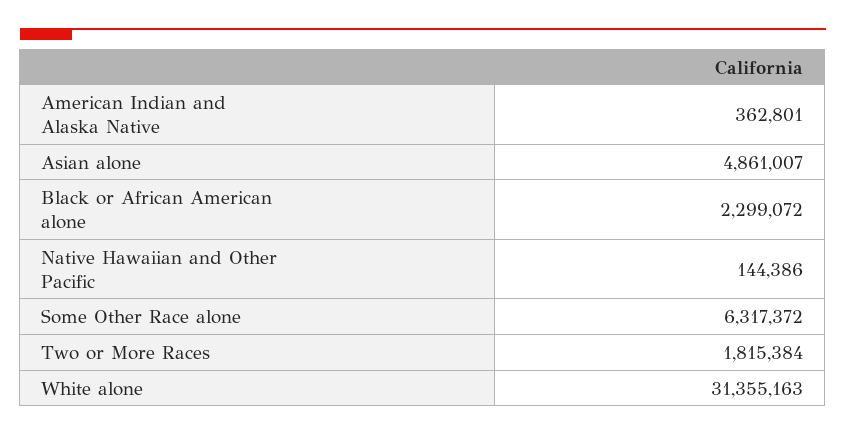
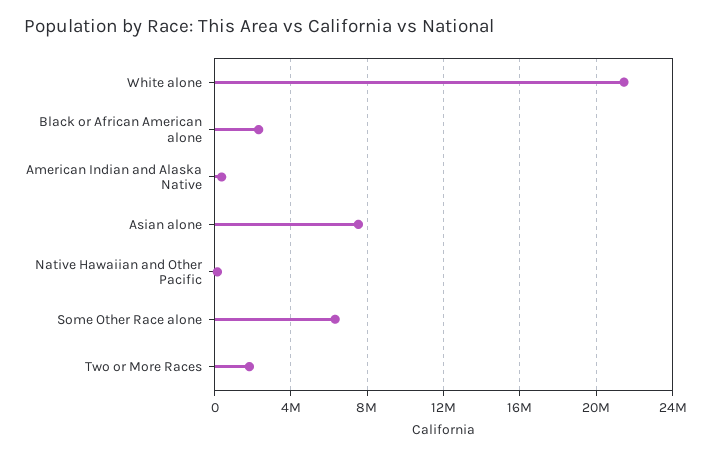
Asian alone: 4861007 -> 7500000
White alone: 31355163 -> 21500000

